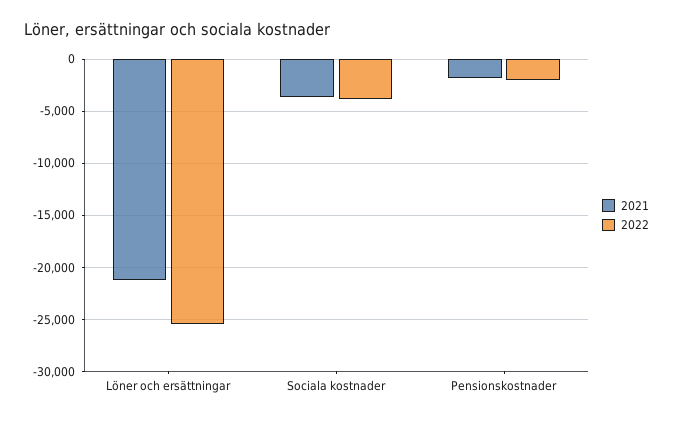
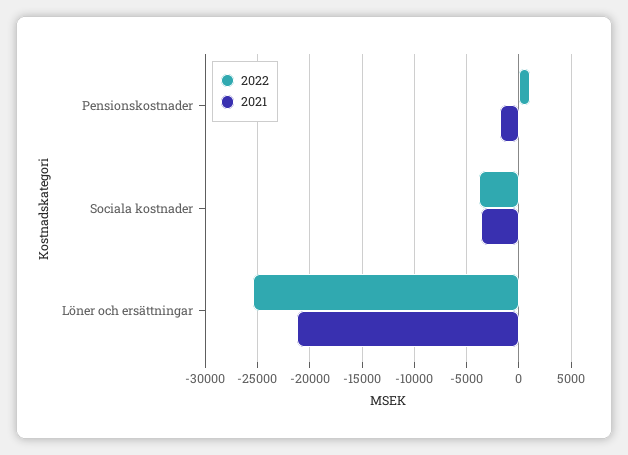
2022, Pensionskostnader: -2000 -> 1000

